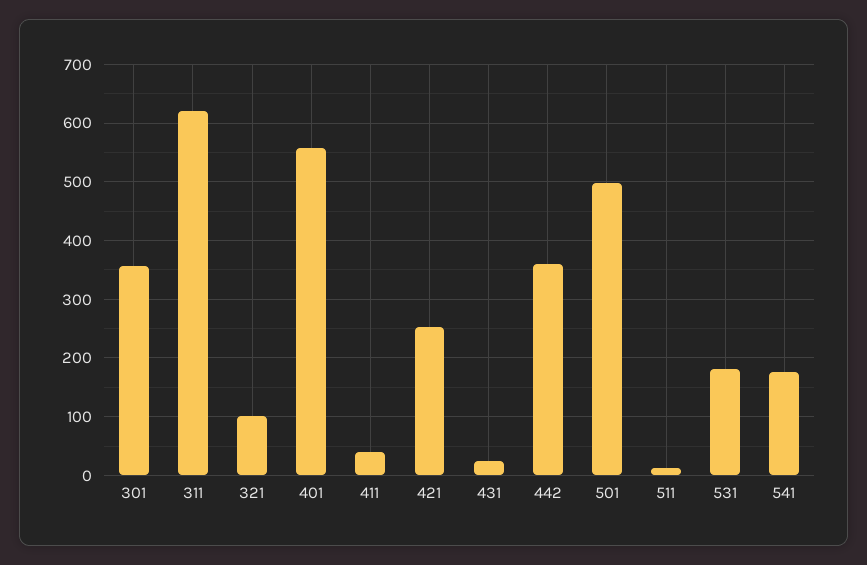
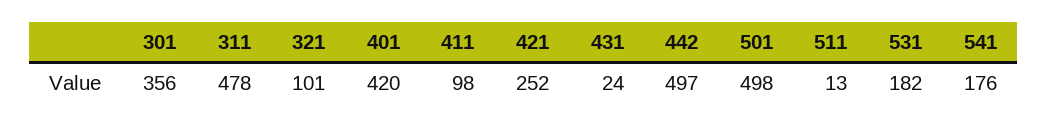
311: 620 -> 478
401: 560 -> 420
411: 40 -> 98
442: 360 -> 497

